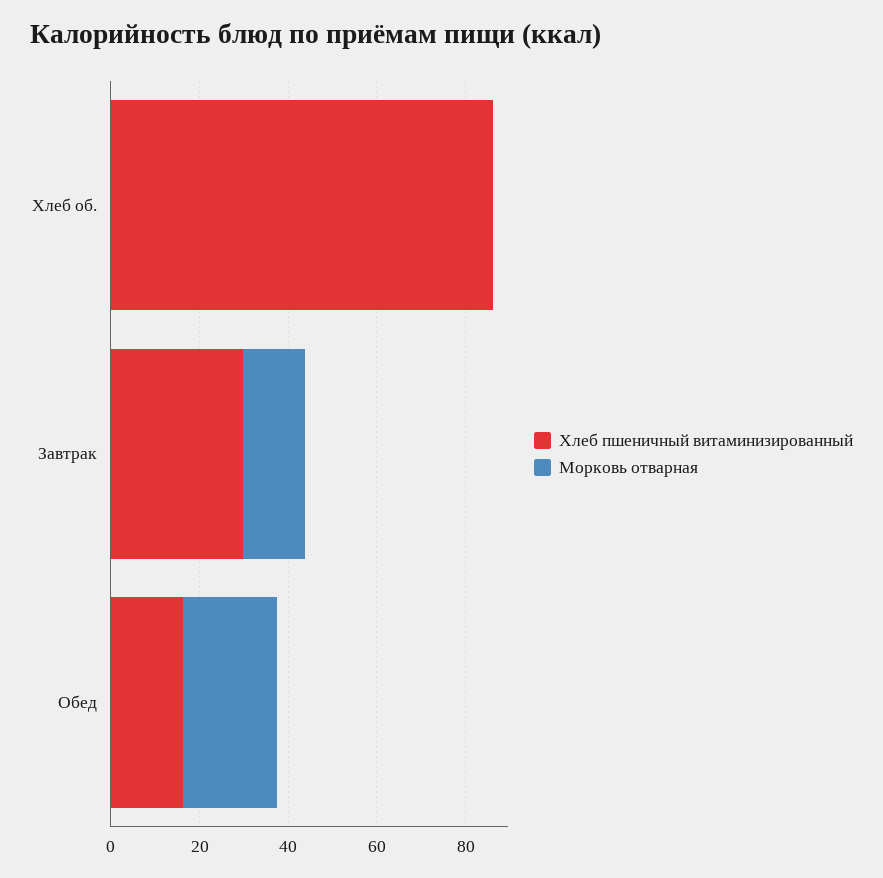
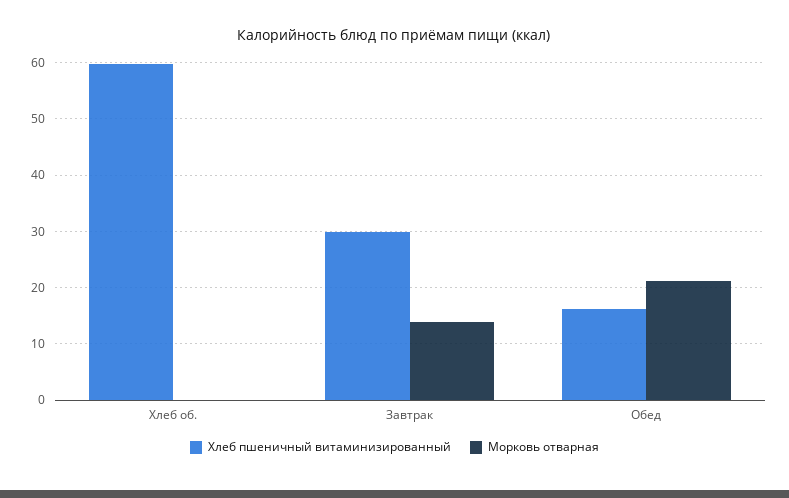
Хлеб пшеничный витаминизированный, Хлеб об.: 85 -> 60

